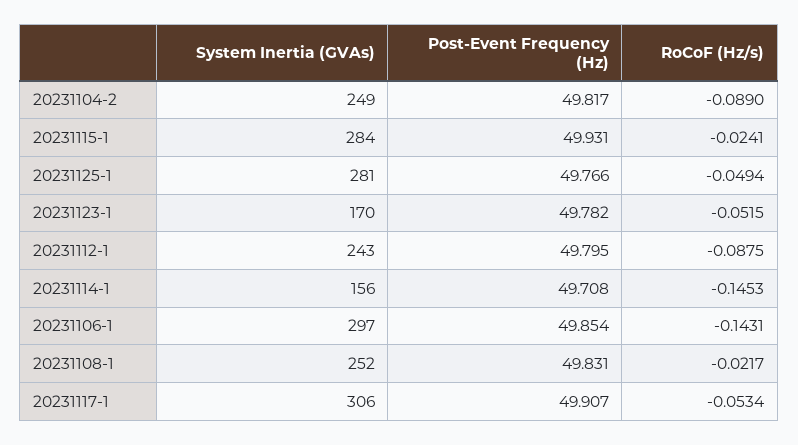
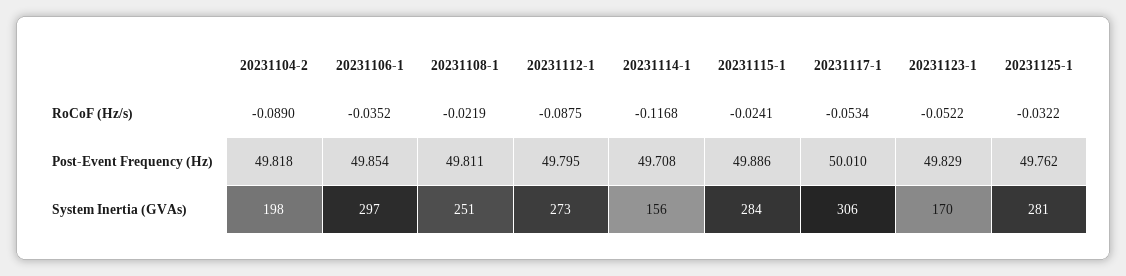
System Inertia (GVAs), 20231104-2: 249 -> 198
Post-Event Frequency (Hz), 20231104-2: 49.817 -> 49.818
Post-Event Frequency (Hz), 20231115-1: 49.931 -> 49.886
Post-Event Frequency (Hz), 20231125-1: 49.766 -> 49.762
RoCoF (Hz/s), 20231125-1: -0.0494 -> -0.0322
Post-Event Frequency (Hz), 20231123-1: 49.782 -> 49.829
RoCoF (Hz/s), 20231123-1: -0.0515 -> -0.0522
System Inertia (GVAs), 20231112-1: 243 -> 273
RoCoF (Hz/s), 20231114-1: -0.1453 -> -0.1168
RoCoF (Hz/s), 20231106-1: -0.1431 -> -0.0352
System Inertia (GVAs), 20231108-1: 252 -> 251
Post-Event Frequency (Hz), 20231108-1: 49.831 -> 49.811
RoCoF (Hz/s), 20231108-1: -0.0217 -> -0.0219
Post-Event Frequency (Hz), 20231117-1: 49.907 -> 50.01

